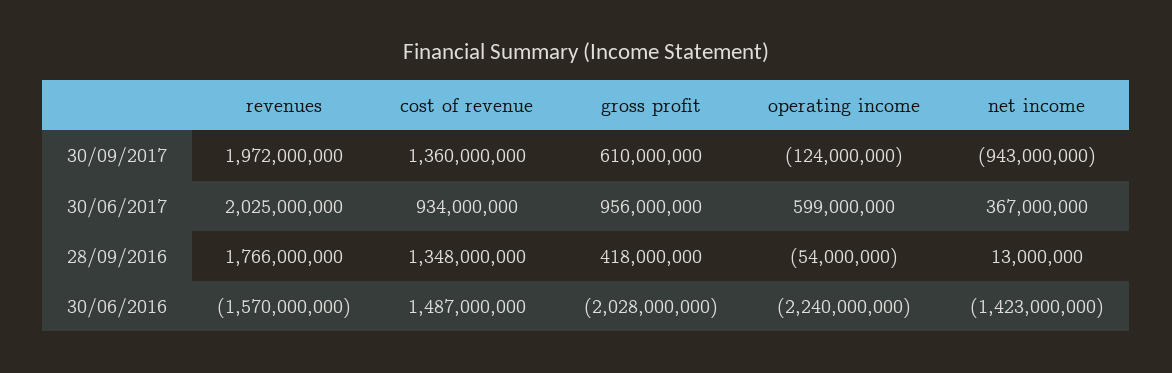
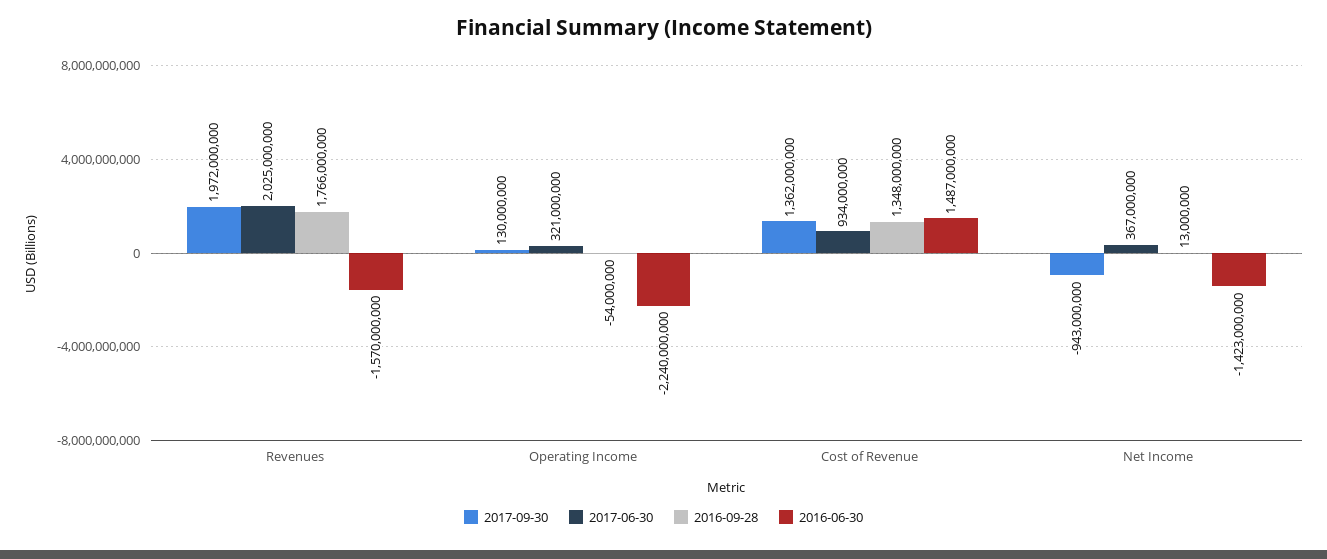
30/09/2017, cost of revenue: 1360000000 -> 1362000000
30/09/2017, gross profit: 610000000 -> none
30/09/2017, operating income: -124000000 -> 130000000
30/06/2017, gross profit: 956000000 -> none
30/06/2017, operating income: 599000000 -> 321000000
28/09/2016, gross profit: 418000000 -> none
30/06/2016, gross profit: -2028000000 -> none

